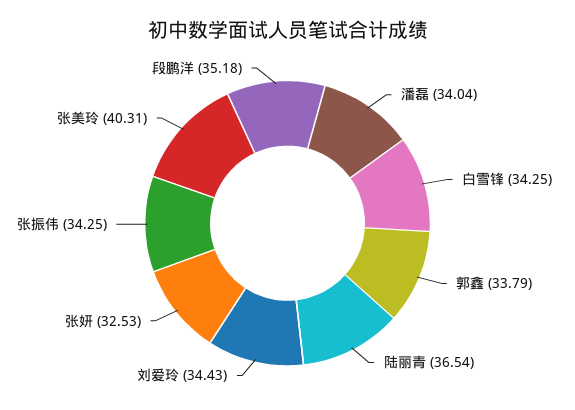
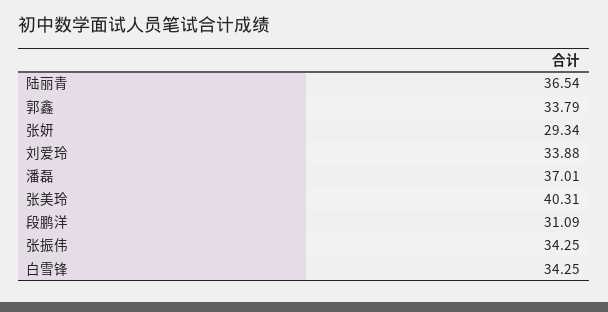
潘磊: 34.04 -> 37.01
刘爱玲: 34.43 -> 33.88
张妍: 32.53 -> 29.34
段鹏洋: 35.18 -> 31.09

